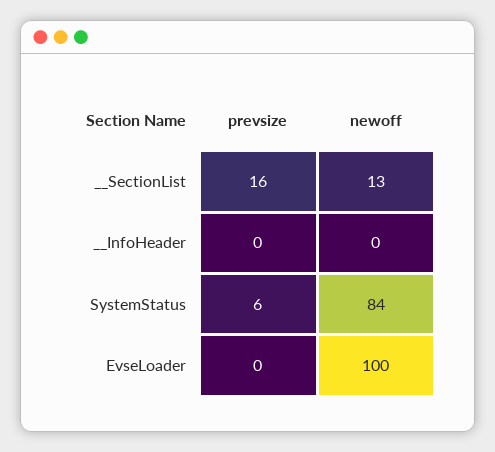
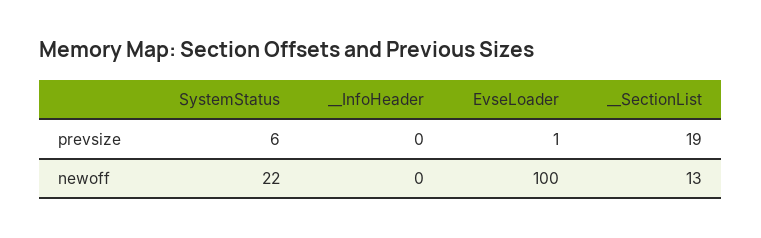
prevsize, __SectionList: 16 -> 19
newoff, SystemStatus: 84 -> 22
prevsize, EvseLoader: 0 -> 1

